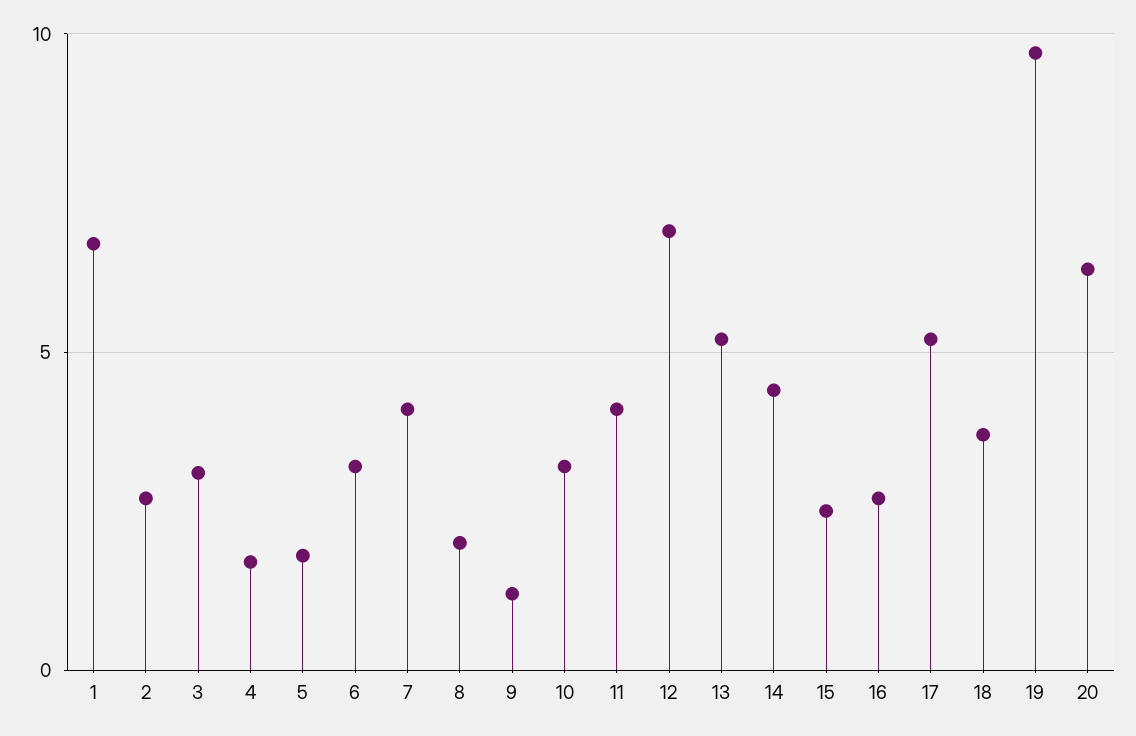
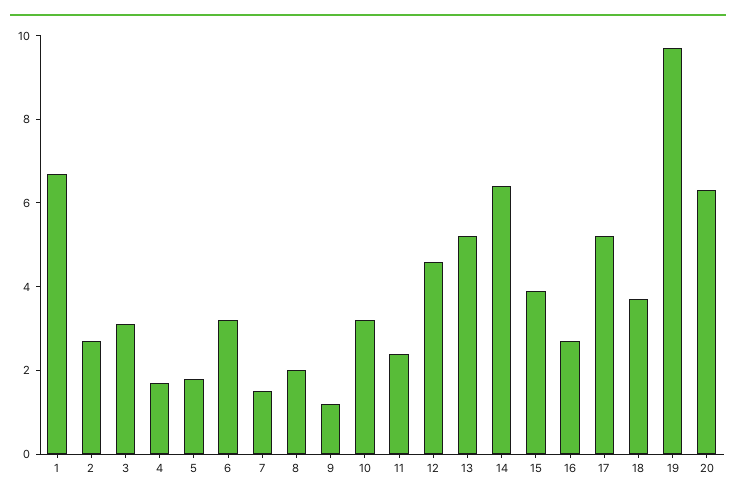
7: 4 -> 1.5
11: 4 -> 2.5
12: 7 -> 4.5
14: 4.5 -> 6.5
15: 2.5 -> 4

